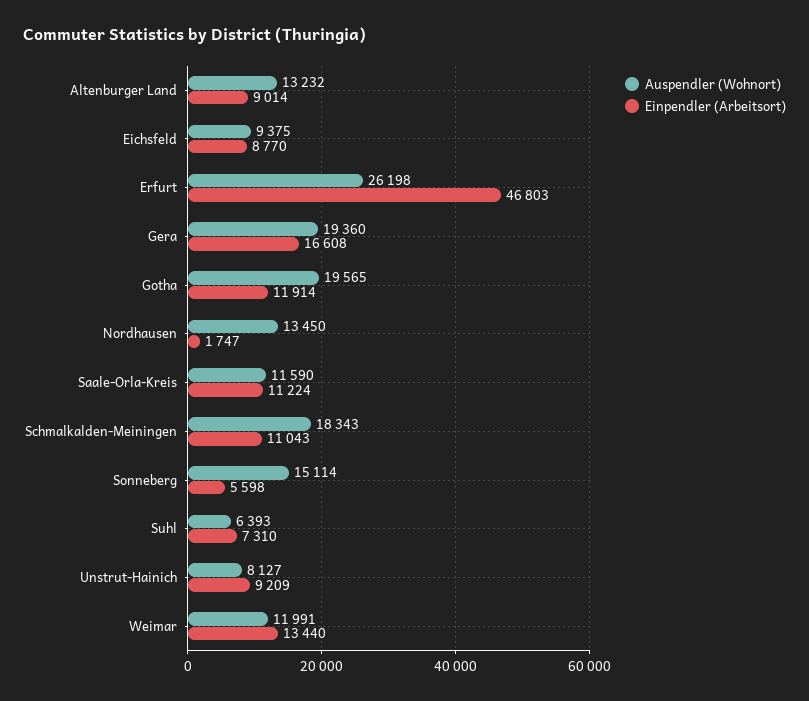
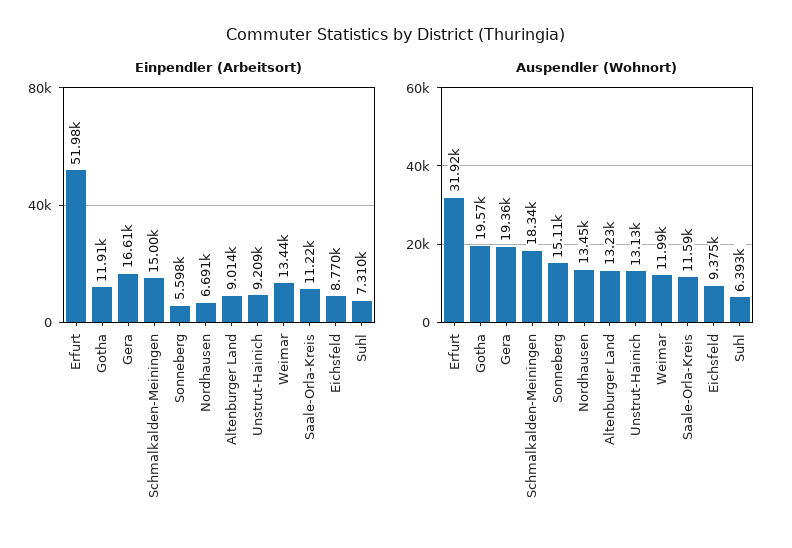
Auspendler (Wohnort), Erfurt: 26198 -> 31920
Einpendler (Arbeitsort), Erfurt: 46803 -> 51980
Einpendler (Arbeitsort), Nordhausen: 1747 -> 6691
Einpendler (Arbeitsort), Schmalkalden-Meiningen: 11043 -> 15000
Auspendler (Wohnort), Unstrut-Hainich: 8127 -> 13130

